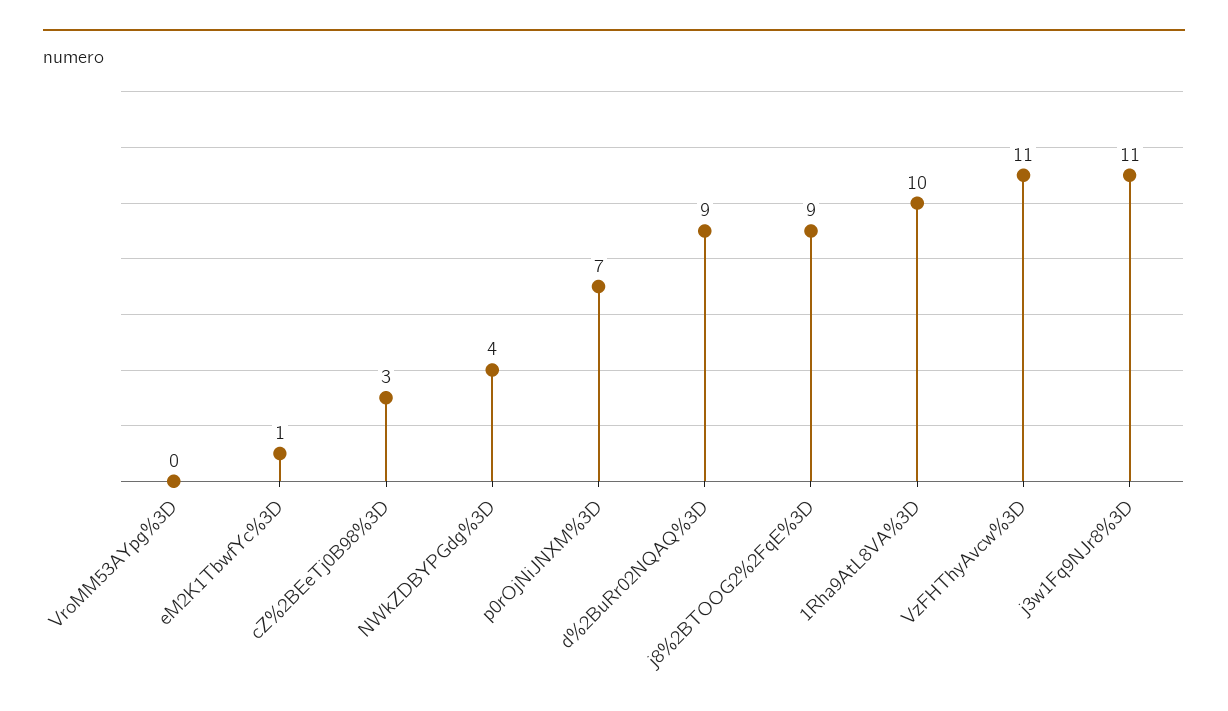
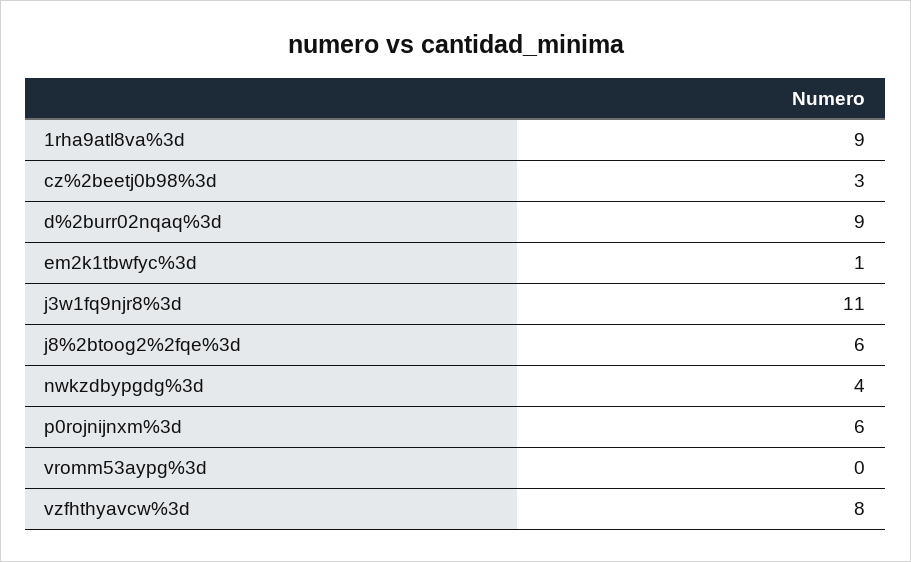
p0rOjNiJNXM%3D: 7 -> 6
j8%2BTOOG2%2FqE%3D: 9 -> 6
1Rha9AtL8VA%3D: 10 -> 9
VzFHThyAvcw%3D: 11 -> 8

